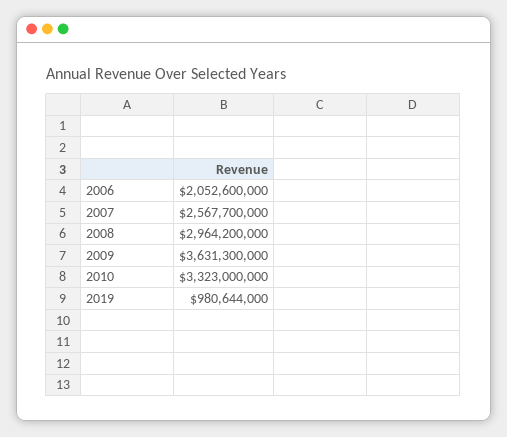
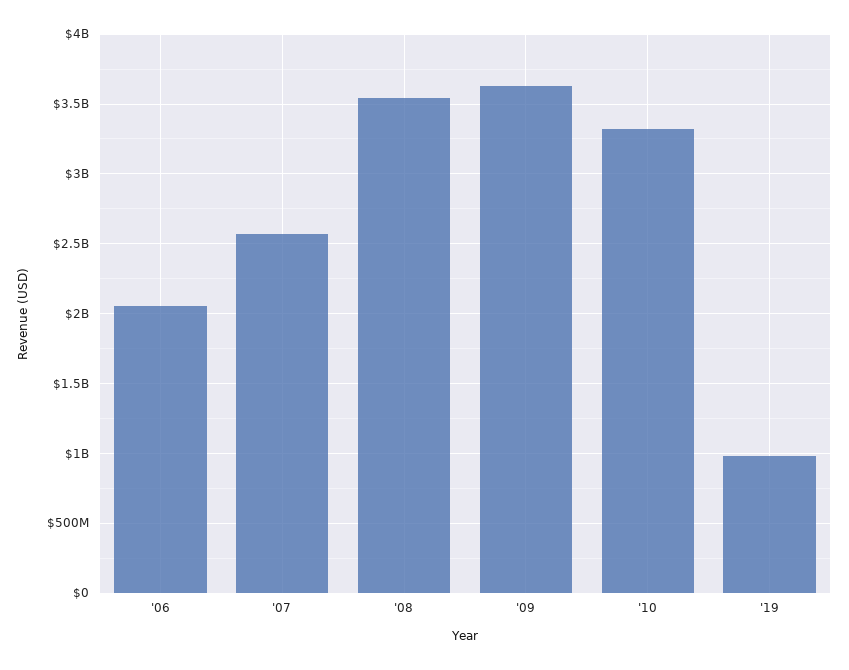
2008: 2964200000 -> 3550000000

